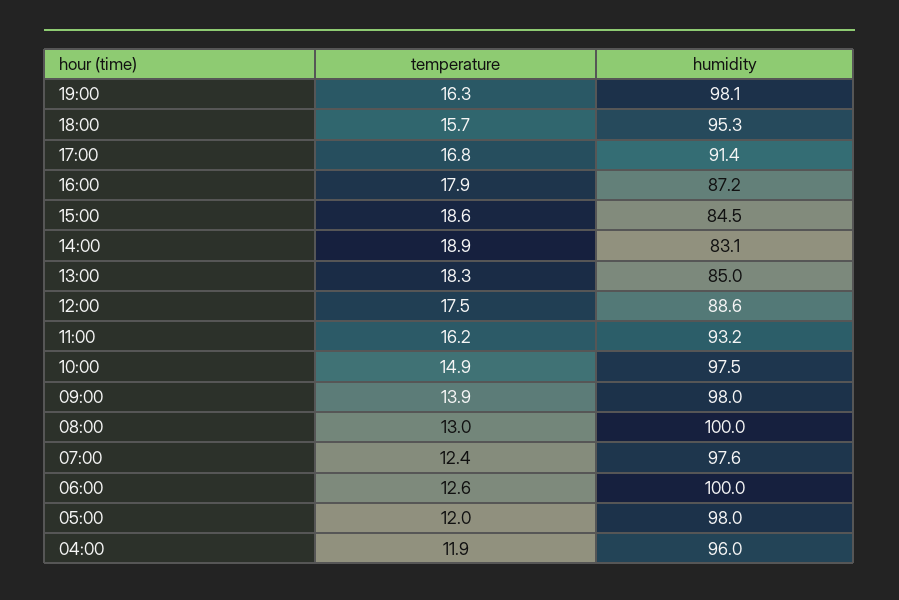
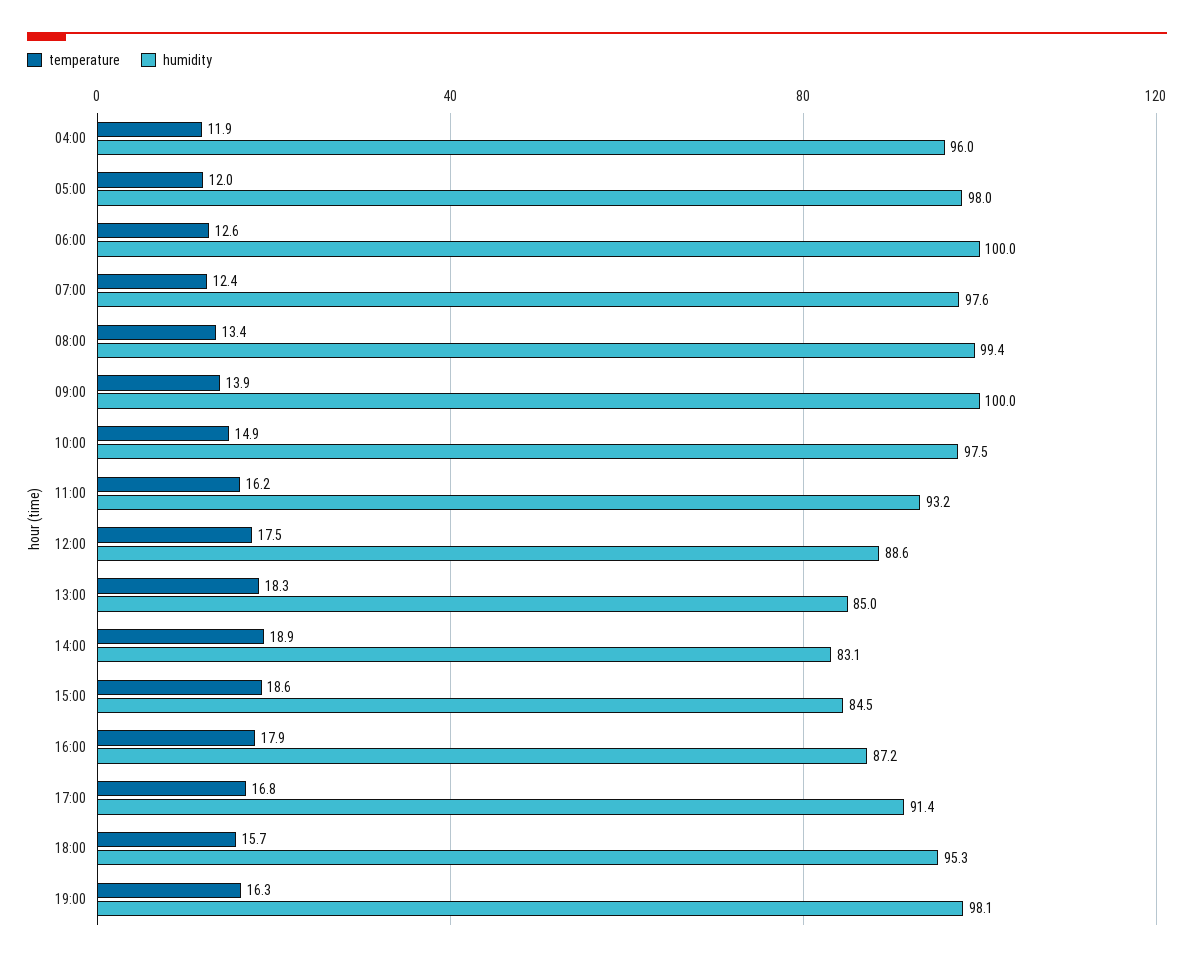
humidity, 09:00: 98 -> 100
temperature, 08:00: 13 -> 13.4
humidity, 08:00: 100 -> 99.4

